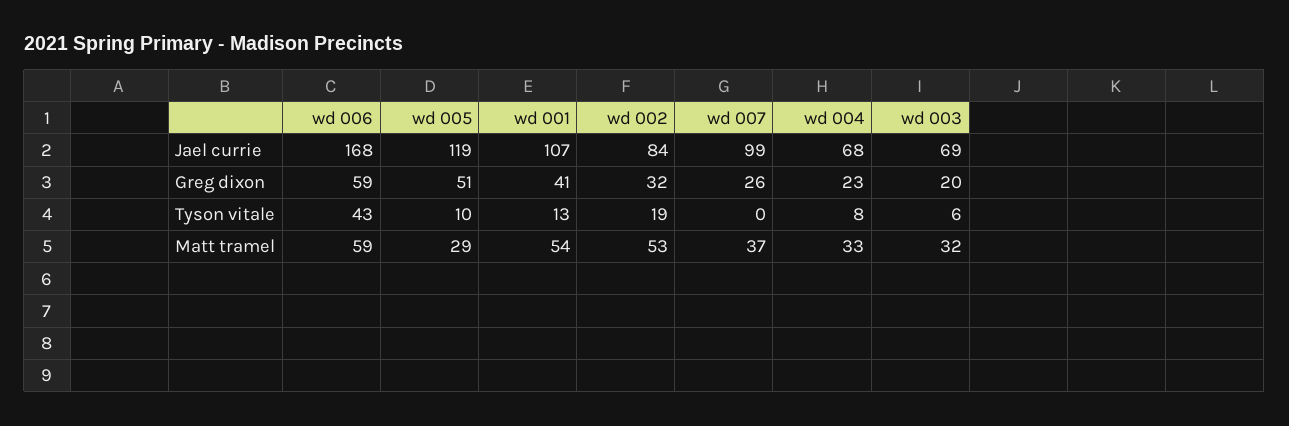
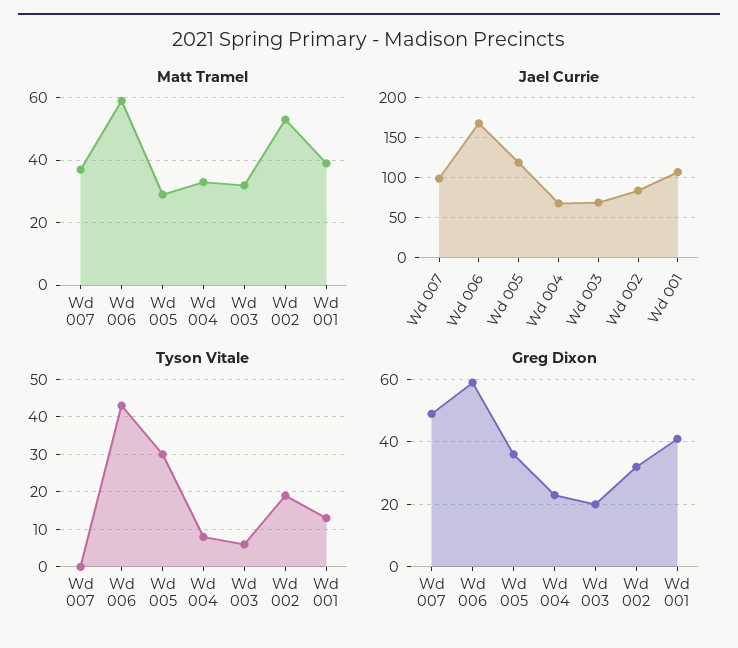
Greg dixon, wd 005: 51 -> 35
Greg dixon, wd 007: 26 -> 50
Tyson vitale, wd 005: 10 -> 30
Matt tramel, wd 001: 54 -> 40

